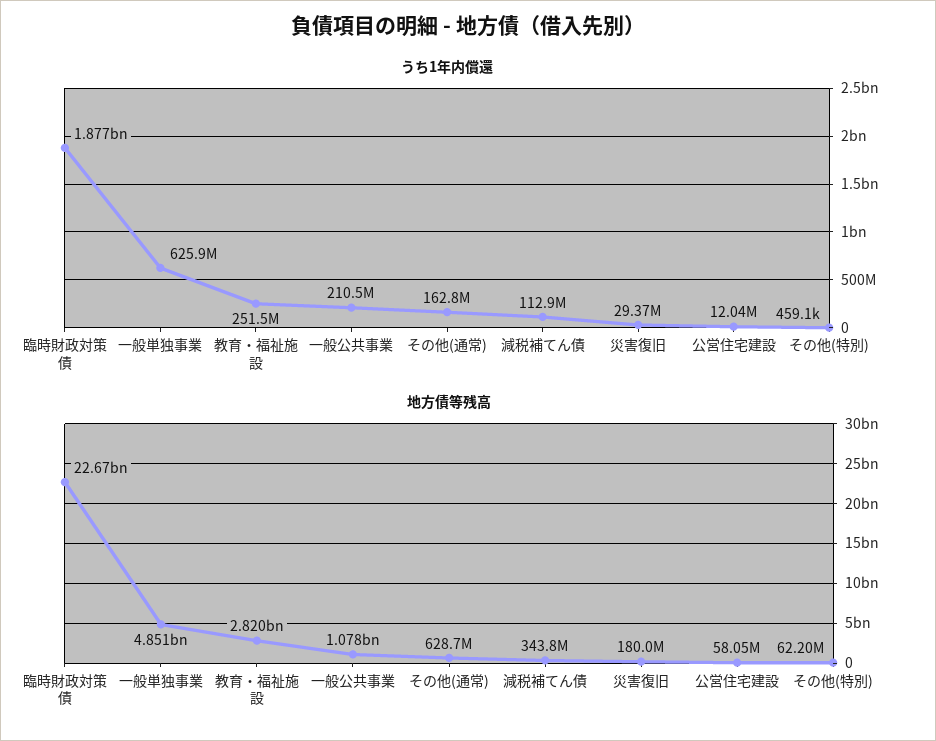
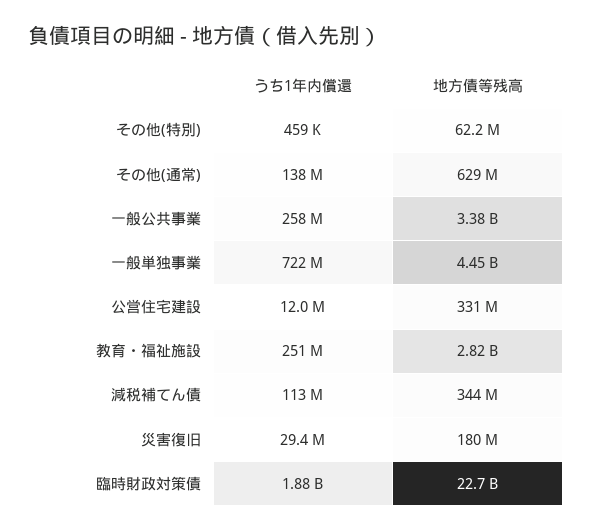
うち1年内償還, 一般単独事業: 625900000 -> 722000000
うち1年内償還, 一般公共事業: 210500000 -> 258000000
うち1年内償還, その他(通常): 162800000 -> 138000000
地方債等残高, 一般単独事業: 4851000000 -> 4450000000
地方債等残高, 一般公共事業: 1078000000 -> 3380000000
地方債等残高, 公営住宅建設: 58050000 -> 331000000

